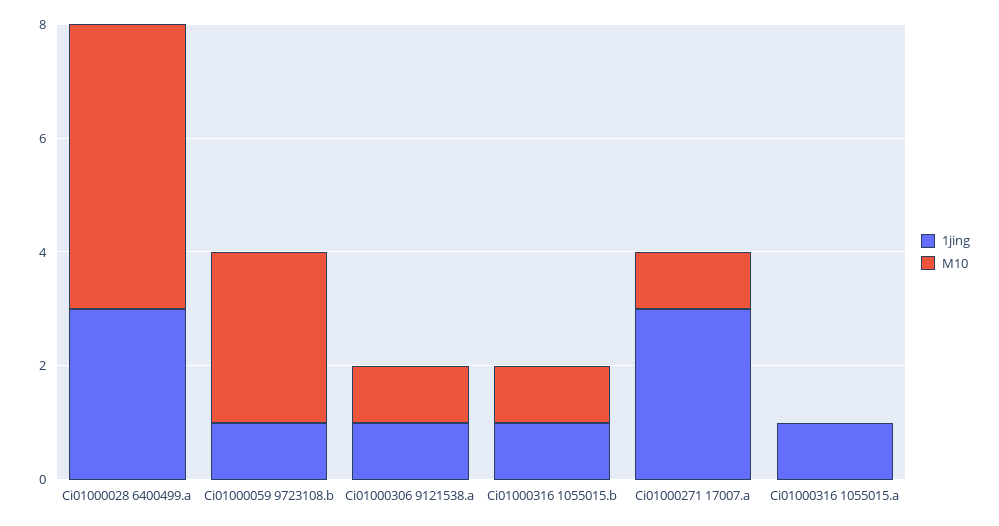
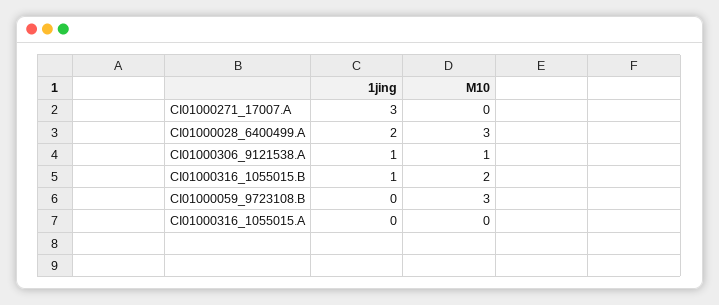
1jing, Ci01000028 6400499.a: 3 -> 2
M10, Ci01000028 6400499.a: 5 -> 3
1jing, Ci01000059 9723108.b: 1 -> 0
M10, Ci01000316 1055015.b: 1 -> 2
M10, Ci01000271 17007.a: 1 -> 0
1jing, Ci01000316 1055015.a: 1 -> 0

